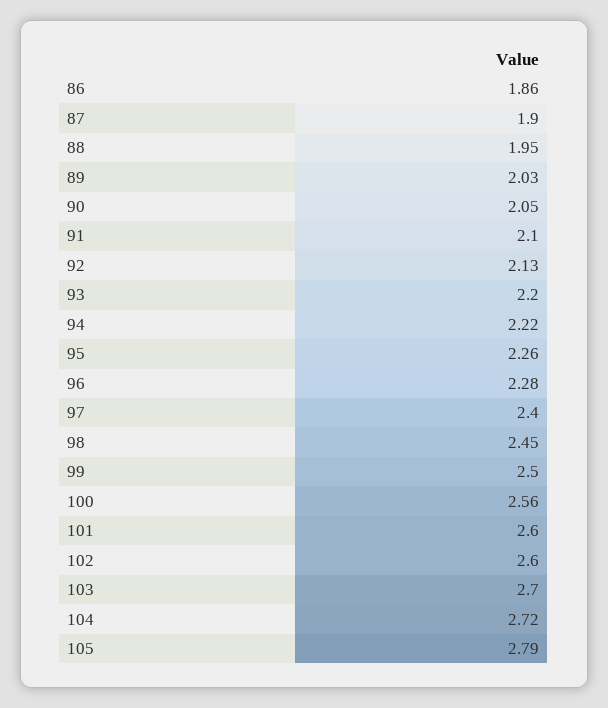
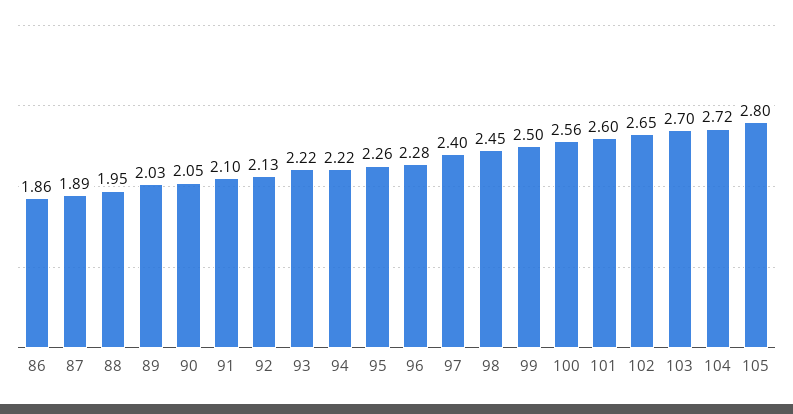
87: 1.9 -> 1.89
93: 2.2 -> 2.22
102: 2.6 -> 2.65
105: 2.79 -> 2.8

